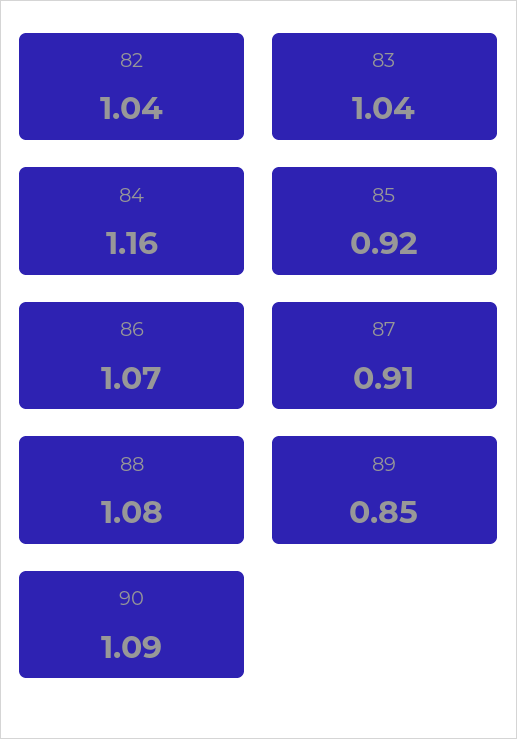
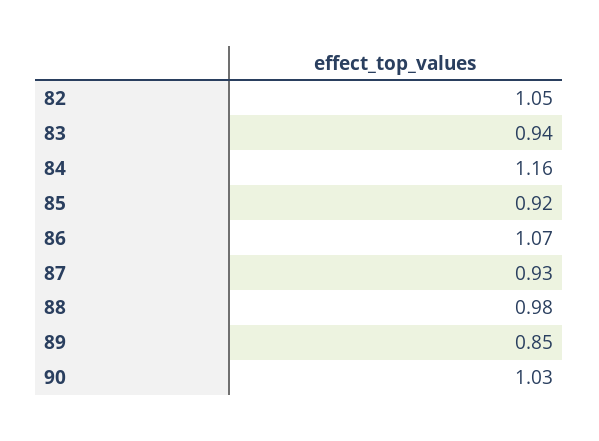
82: 1.04 -> 1.05
83: 1.04 -> 0.94
87: 0.91 -> 0.93
88: 1.08 -> 0.98
90: 1.09 -> 1.03

